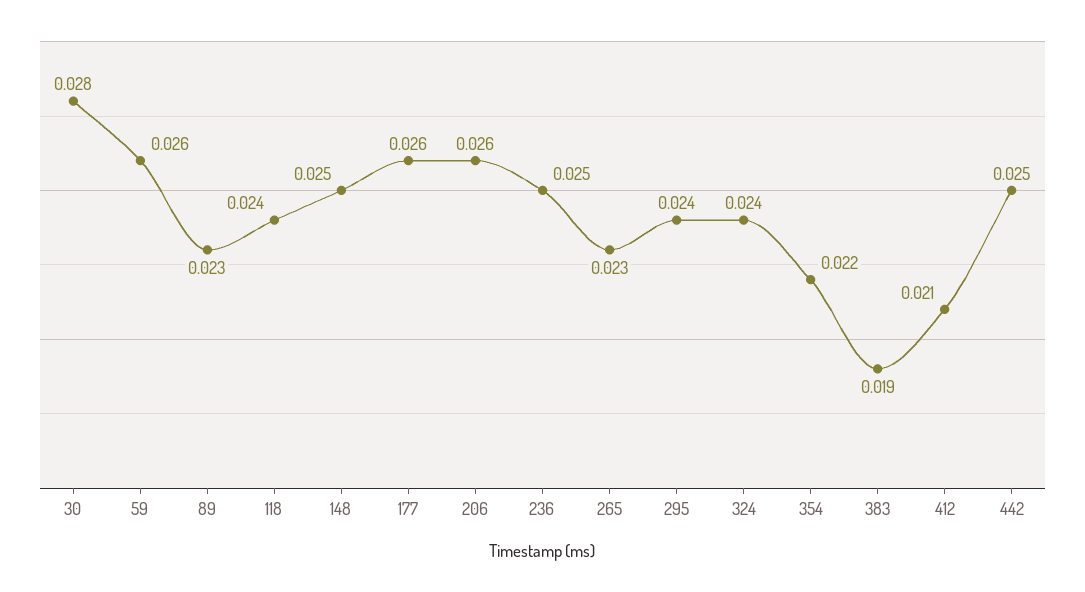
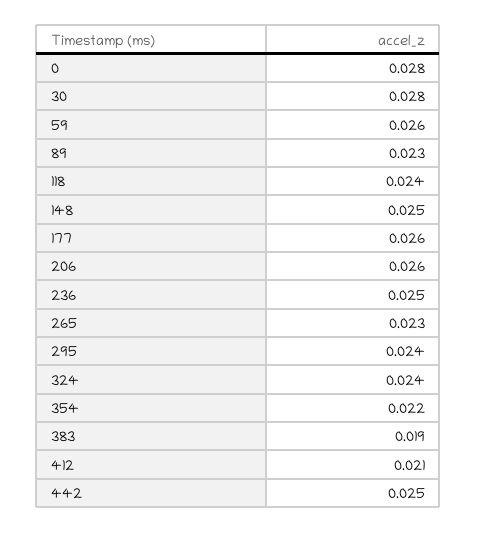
0: none -> 0.028

